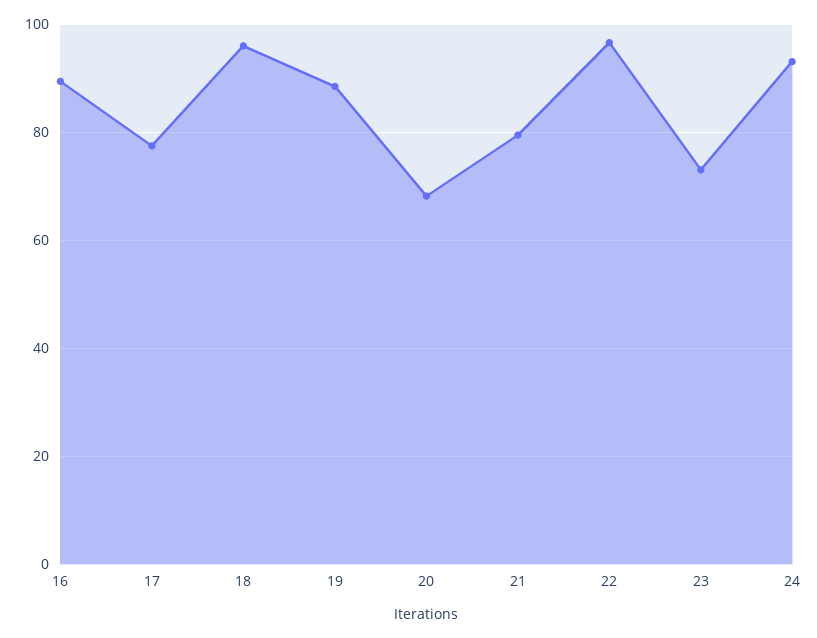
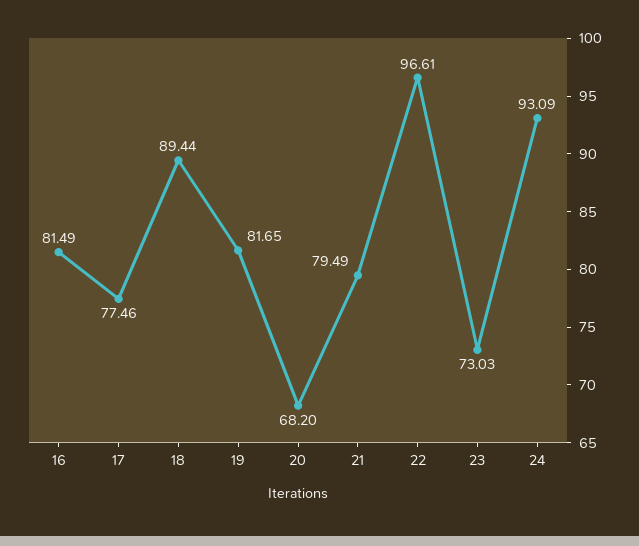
16: 90 -> 81.49
18: 96 -> 89.44
19: 88 -> 81.65

